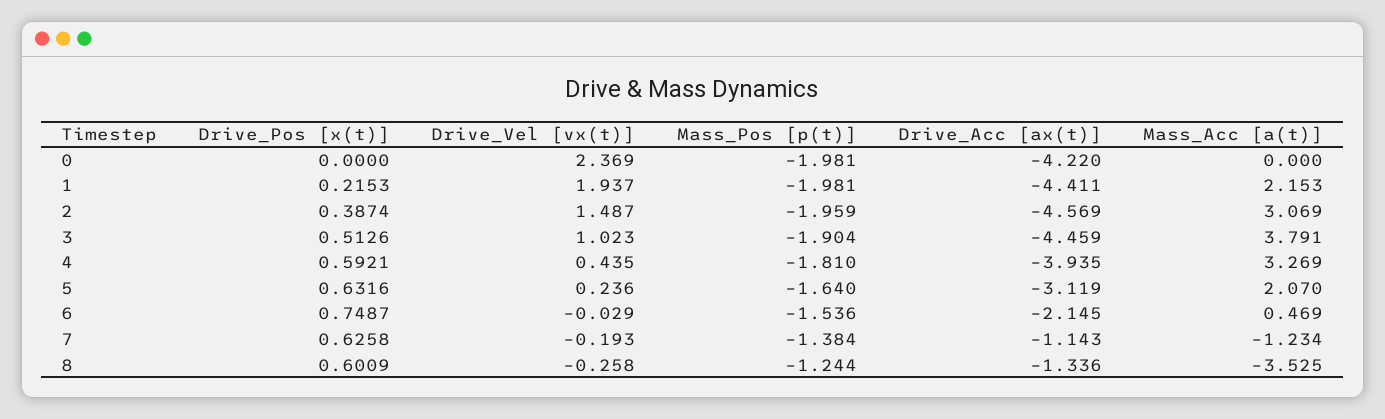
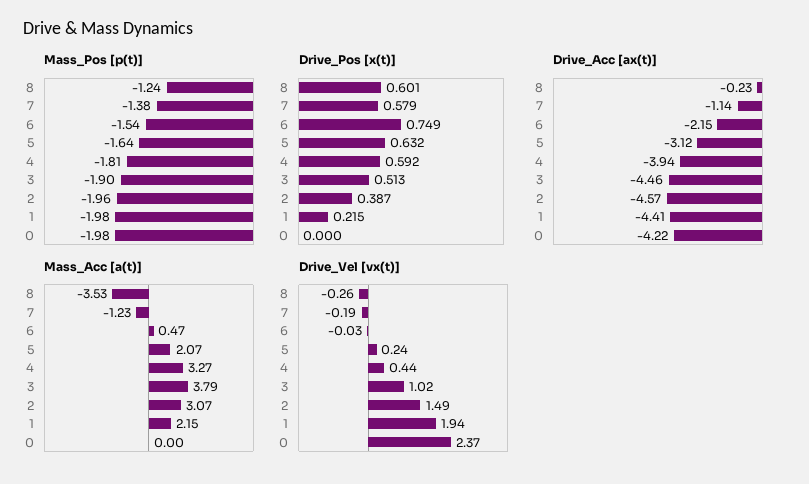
Drive_Pos [x(t)], 7: 0.6258 -> 0.579
Drive_Acc [ax(t)], 8: -1.336 -> -0.23

